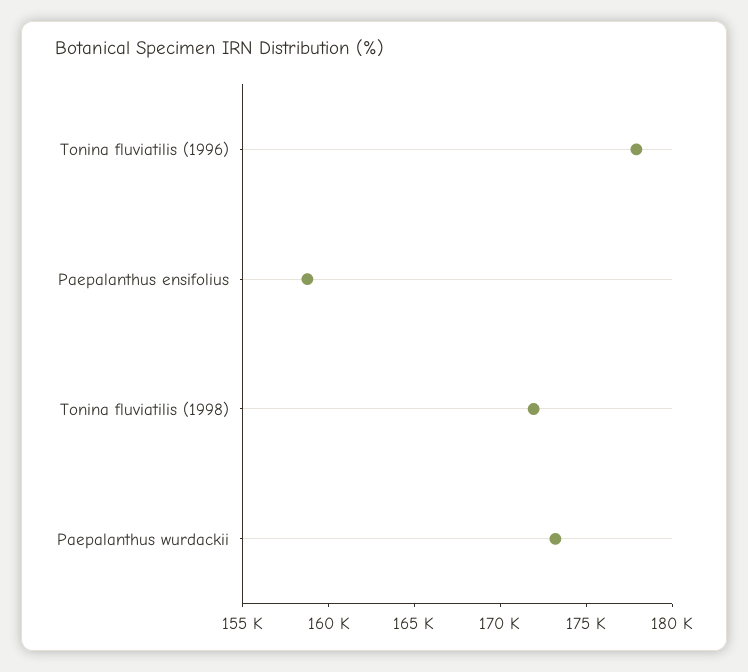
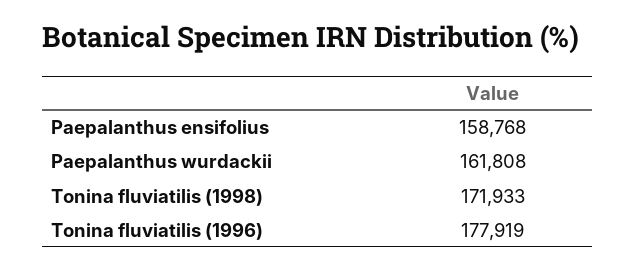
Paepalanthus wurdackii: 173000 -> 161808

